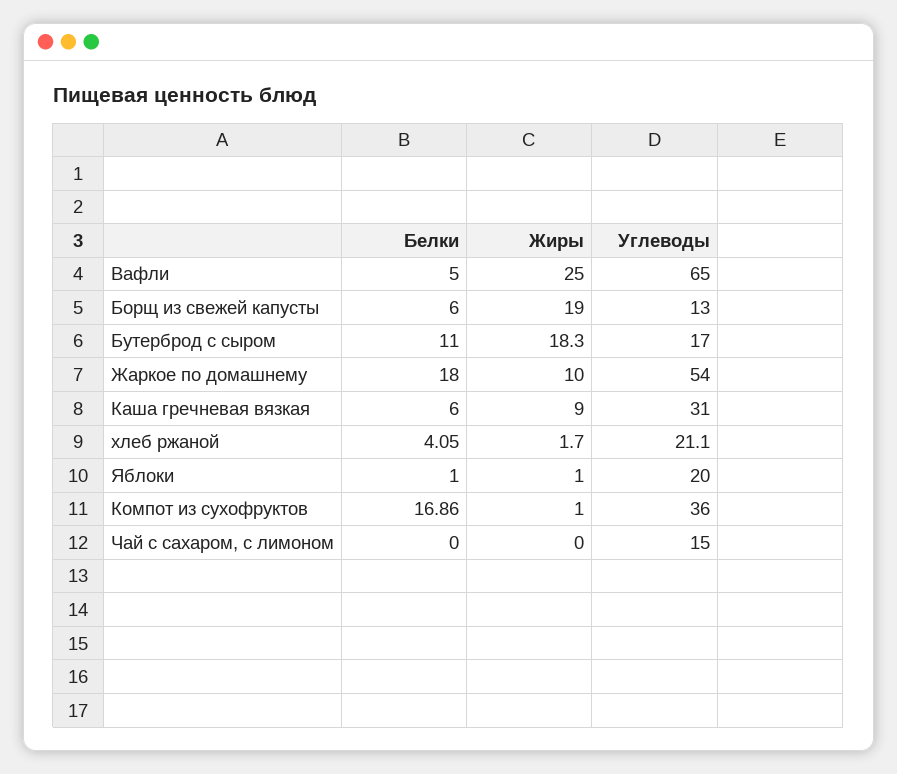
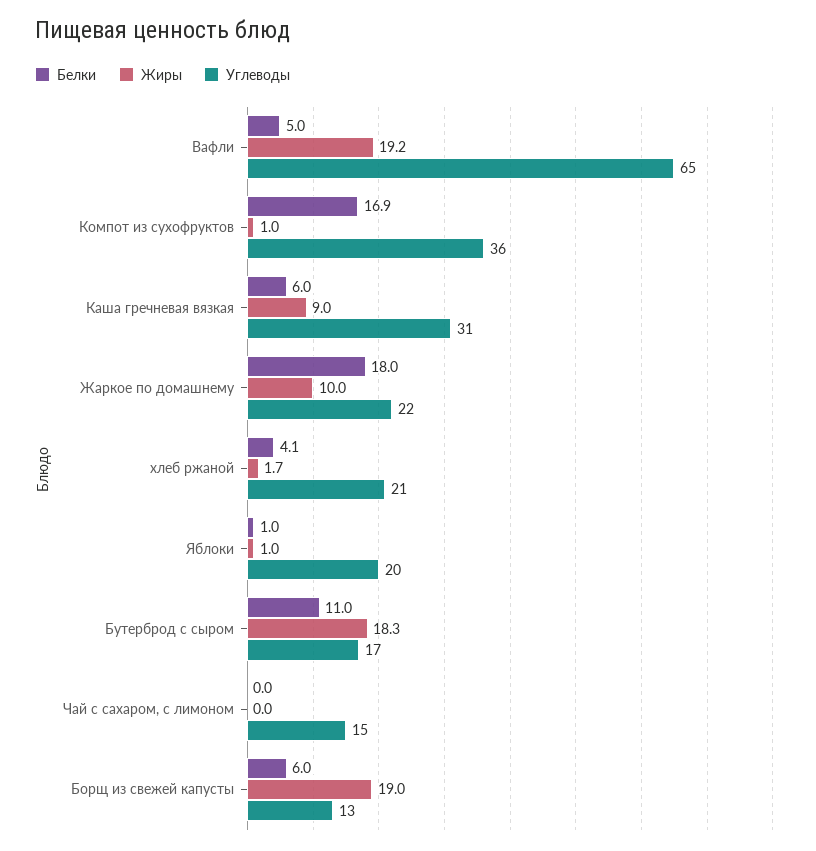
Жиры, Вафли: 25 -> 19.2
Углеводы, Жаркое по домашнему: 54 -> 22

